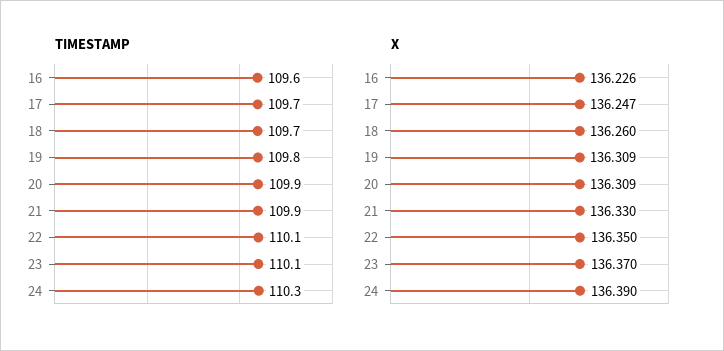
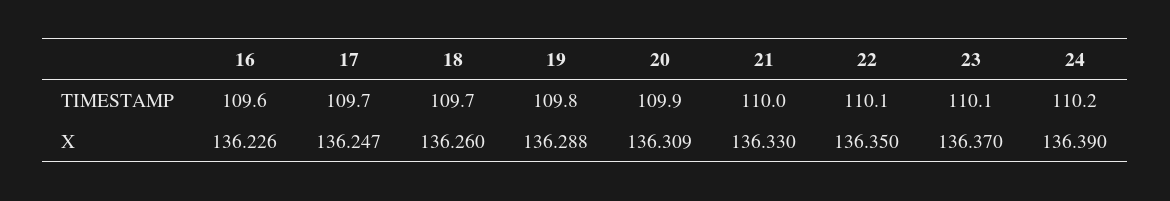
TIMESTAMP, 21: 109.9 -> 110
TIMESTAMP, 24: 110.3 -> 110.2
X, 19: 136.309 -> 136.288

